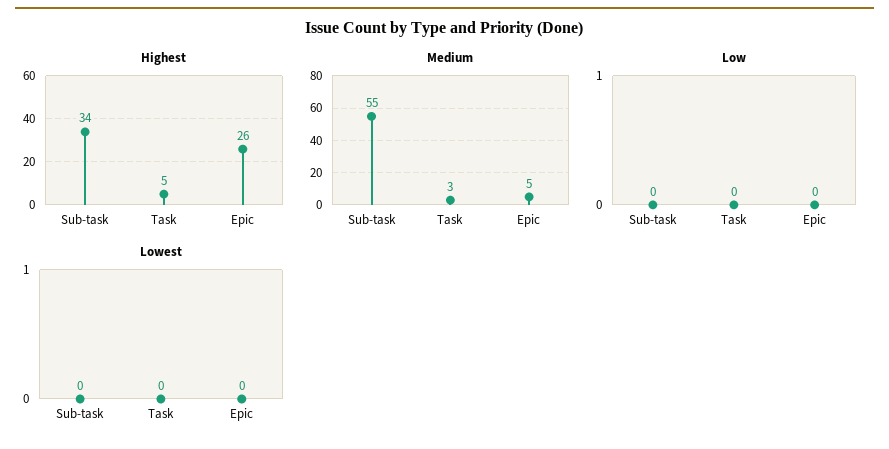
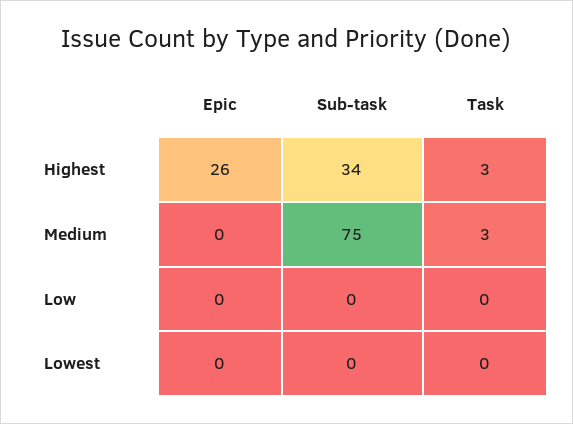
Highest, Task: 5 -> 3
Medium, Sub-task: 55 -> 75
Medium, Epic: 5 -> 0

